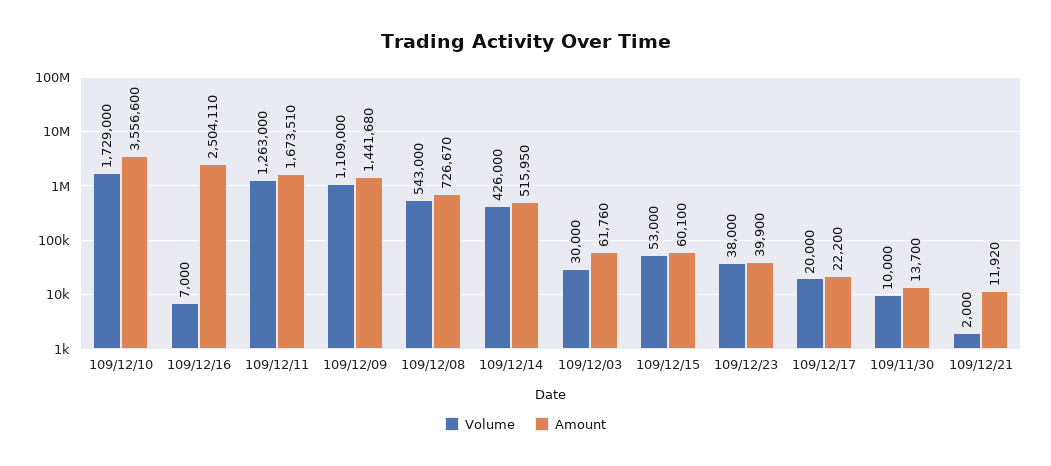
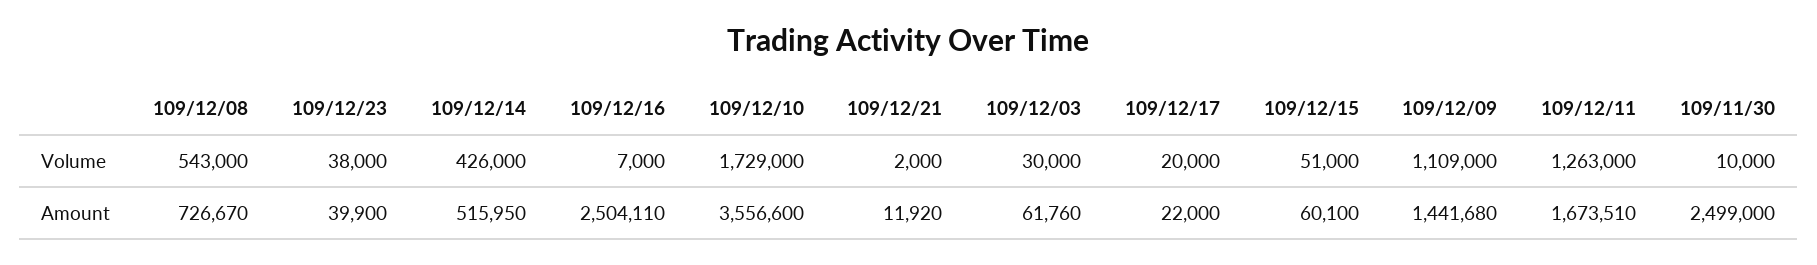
Volume, 109/12/15: 53000 -> 51000
Amount, 109/12/17: 22200 -> 22000
Amount, 109/11/30: 13700 -> 2499000

